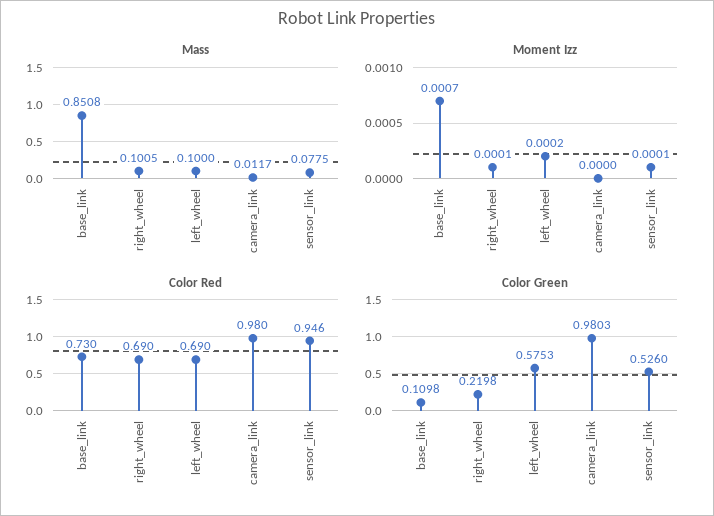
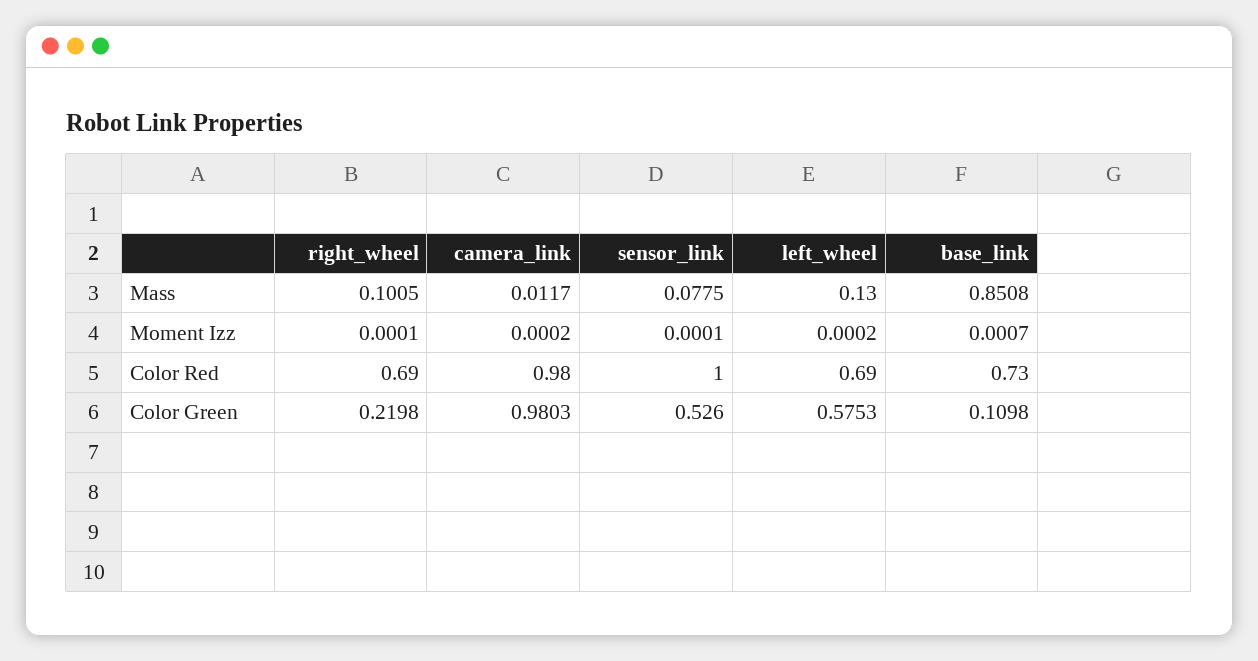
Mass, left_wheel: 0.1 -> 0.13
Moment Izz, camera_link: 0 -> 0.0002
Color Red, sensor_link: 0.946 -> 1

